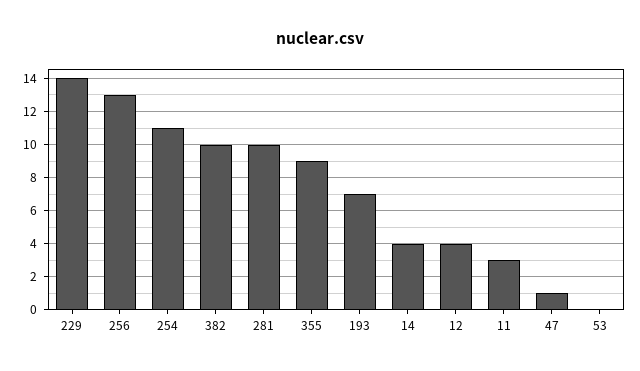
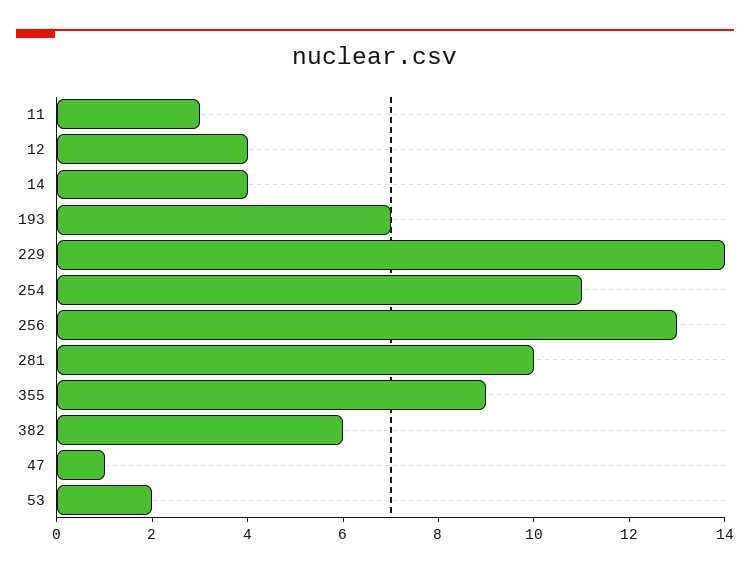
382: 10 -> 6
53: 0 -> 2

